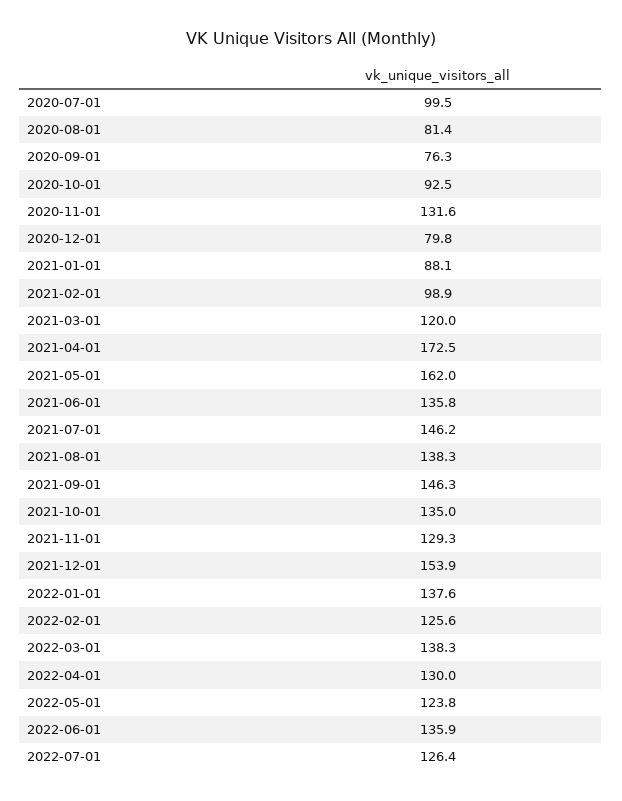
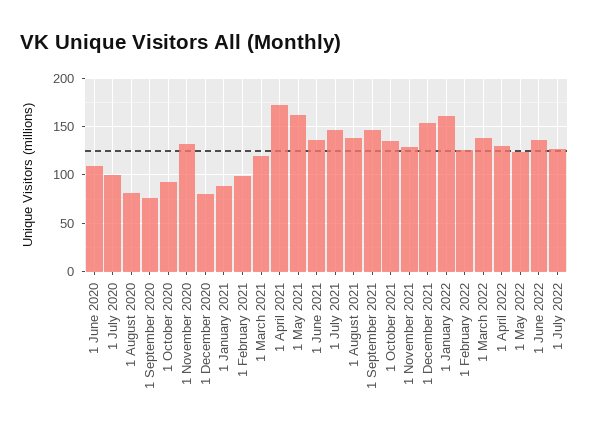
2022-01-01: 137.6 -> 160
1 June 2020: none -> 110

